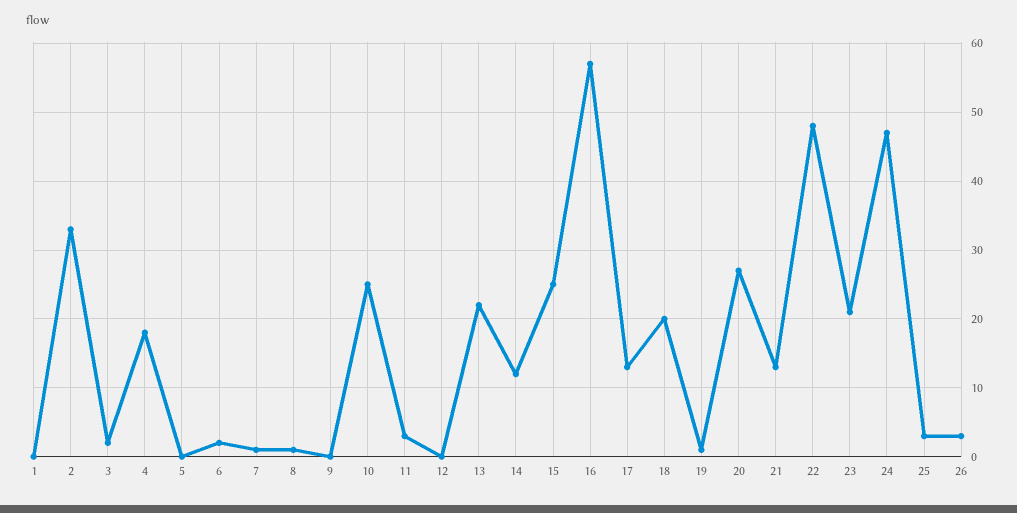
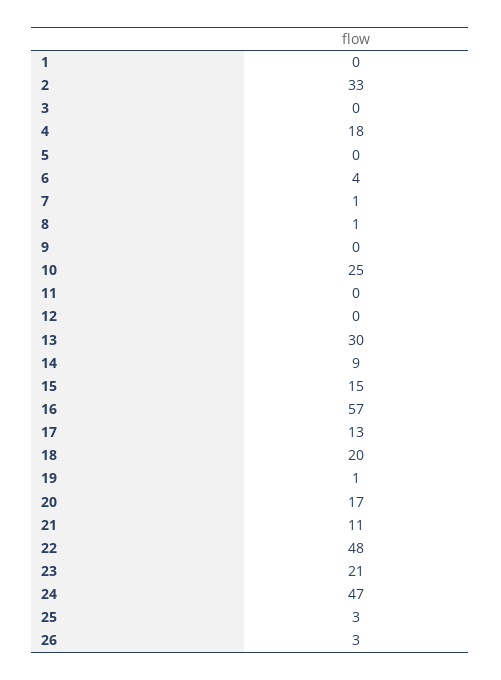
3: 2 -> 0
6: 2 -> 4
11: 3 -> 0
13: 22 -> 30
14: 12 -> 9
15: 25 -> 15
20: 27 -> 17
21: 13 -> 11

